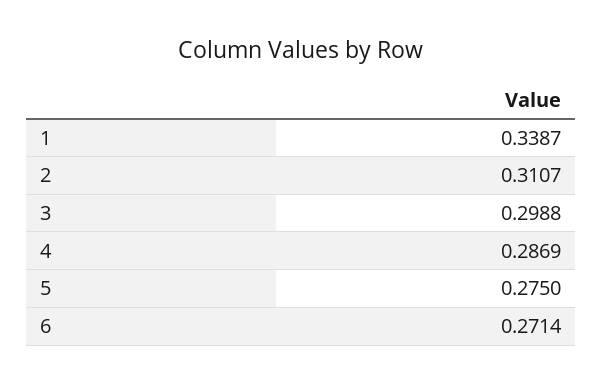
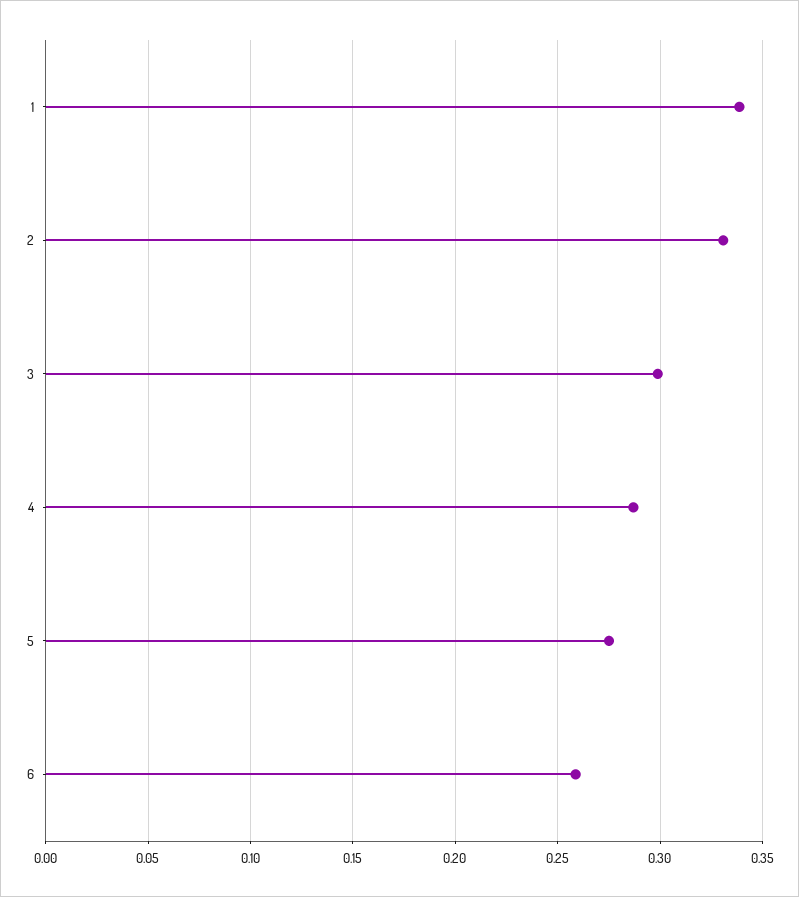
2: 0.3107 -> 0.33
6: 0.2714 -> 0.26

